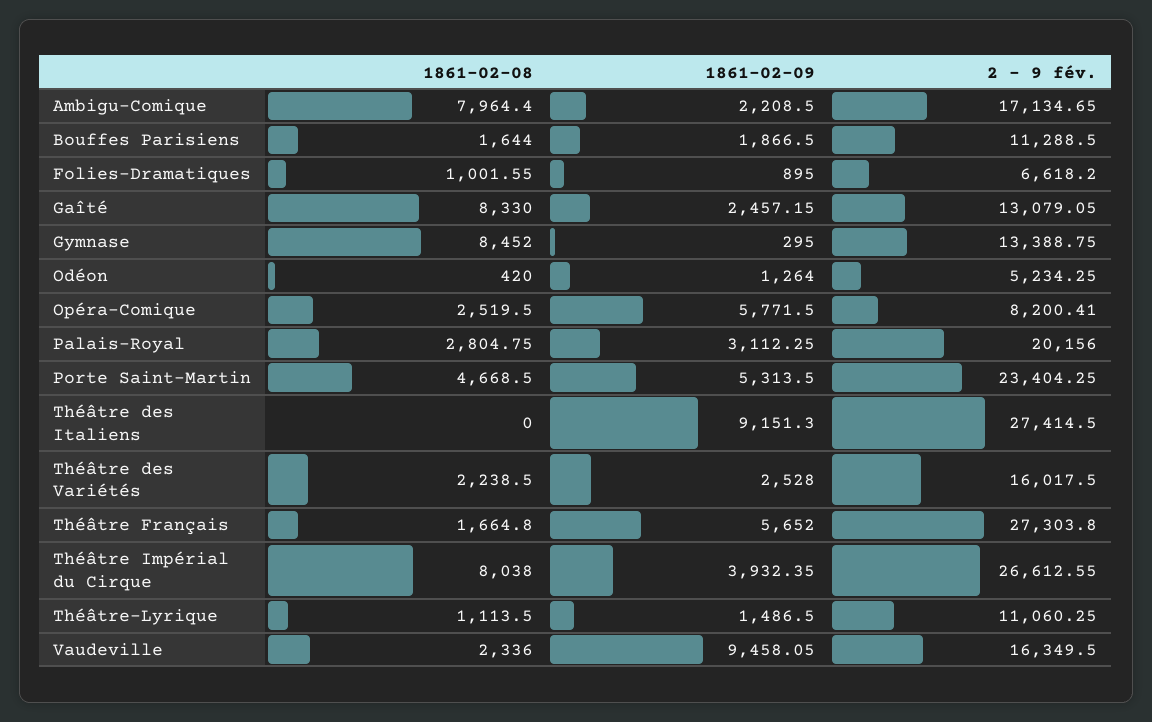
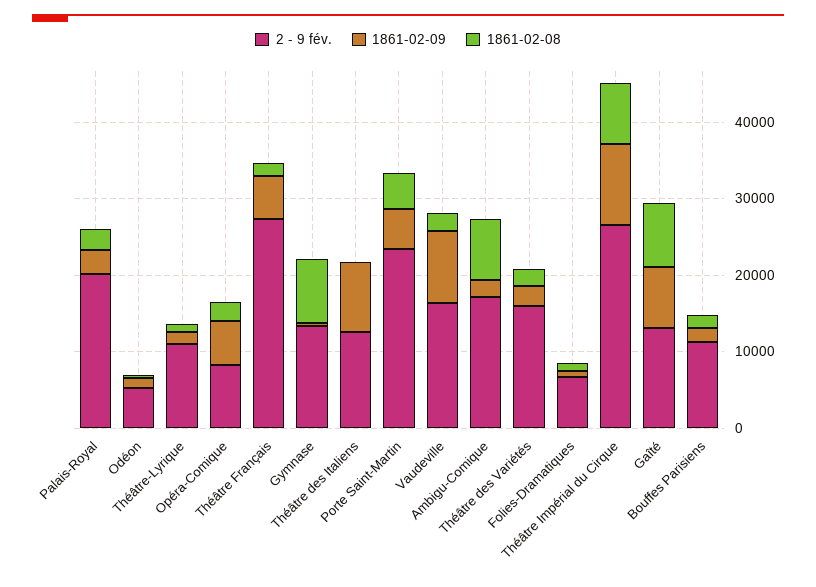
1861-02-09, Gaîté: 2457.15 -> 8000
2 - 9 fév., Théâtre des Italiens: 27414.5 -> 12000
1861-02-09, Théâtre Impérial du Cirque: 3932.35 -> 10000

